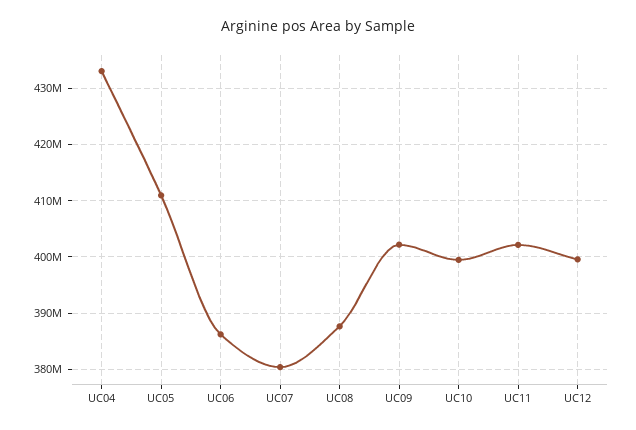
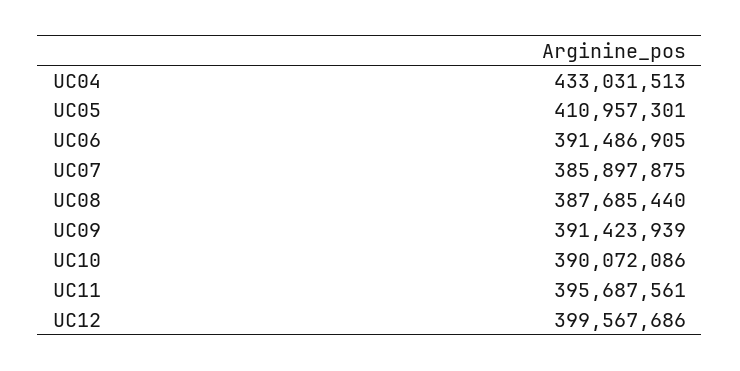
UC06: 386000000 -> 391486905
UC07: 380000000 -> 385897875
UC09: 402000000 -> 391423939
UC10: 400000000 -> 390072086
UC11: 402000000 -> 395687561

